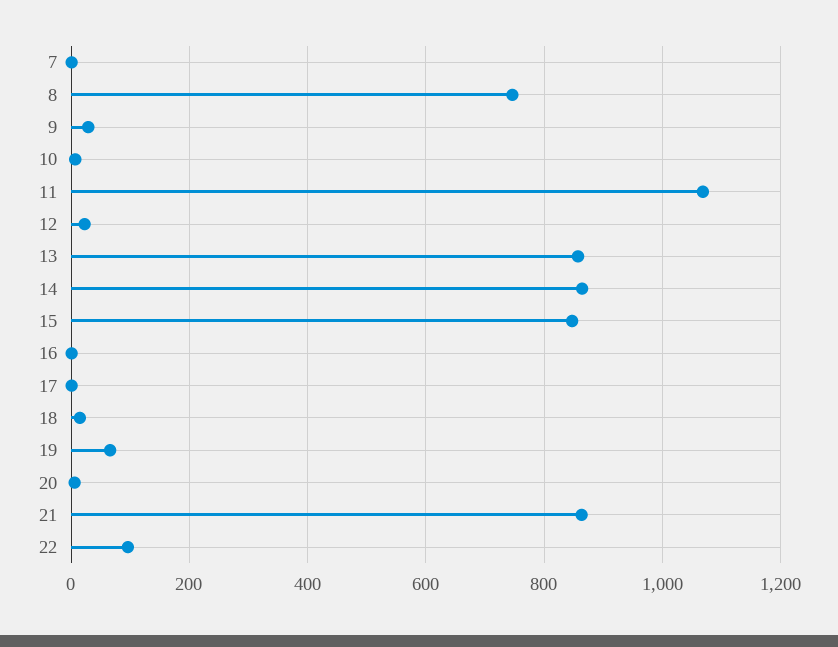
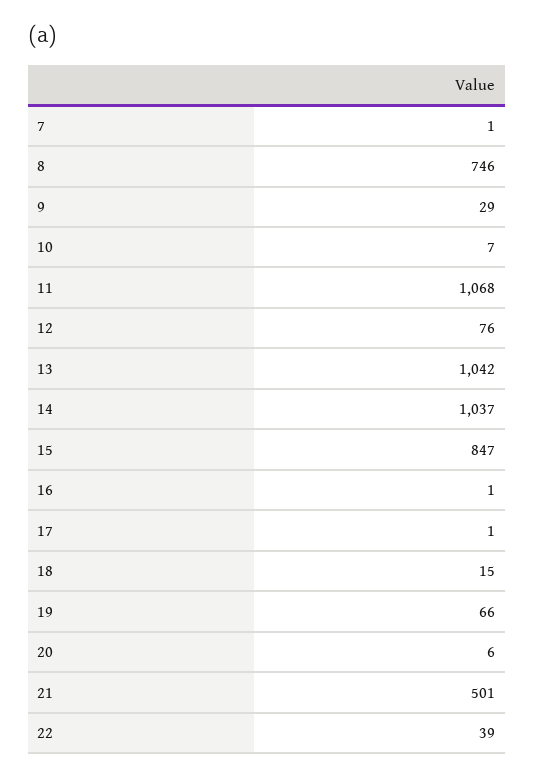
12: 20 -> 76
13: 860 -> 1042
14: 860 -> 1037
21: 860 -> 501
22: 100 -> 39

